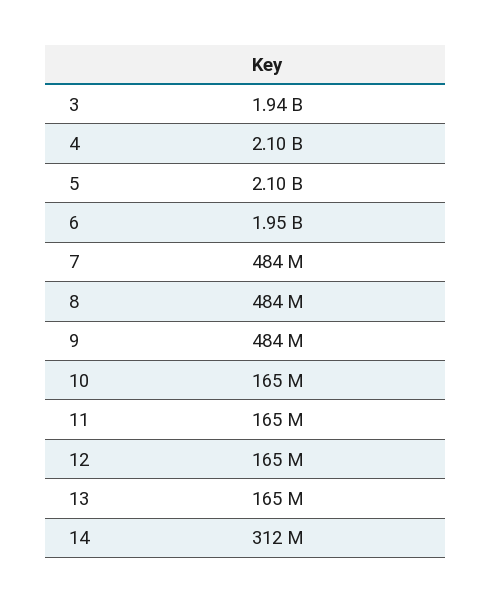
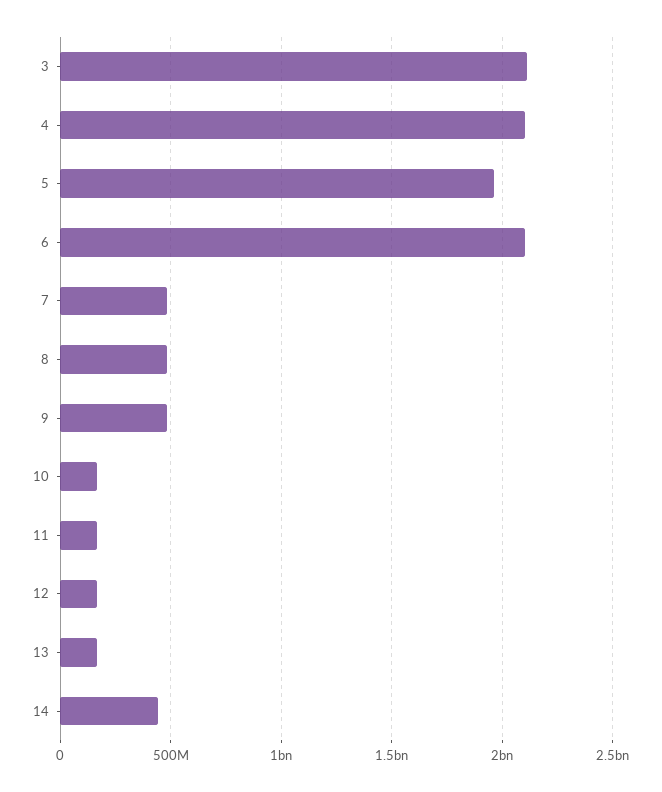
3: 1940000000 -> 2100000000
5: 2100000000 -> 1950000000
6: 1950000000 -> 2100000000
14: 312000000 -> 450000000

